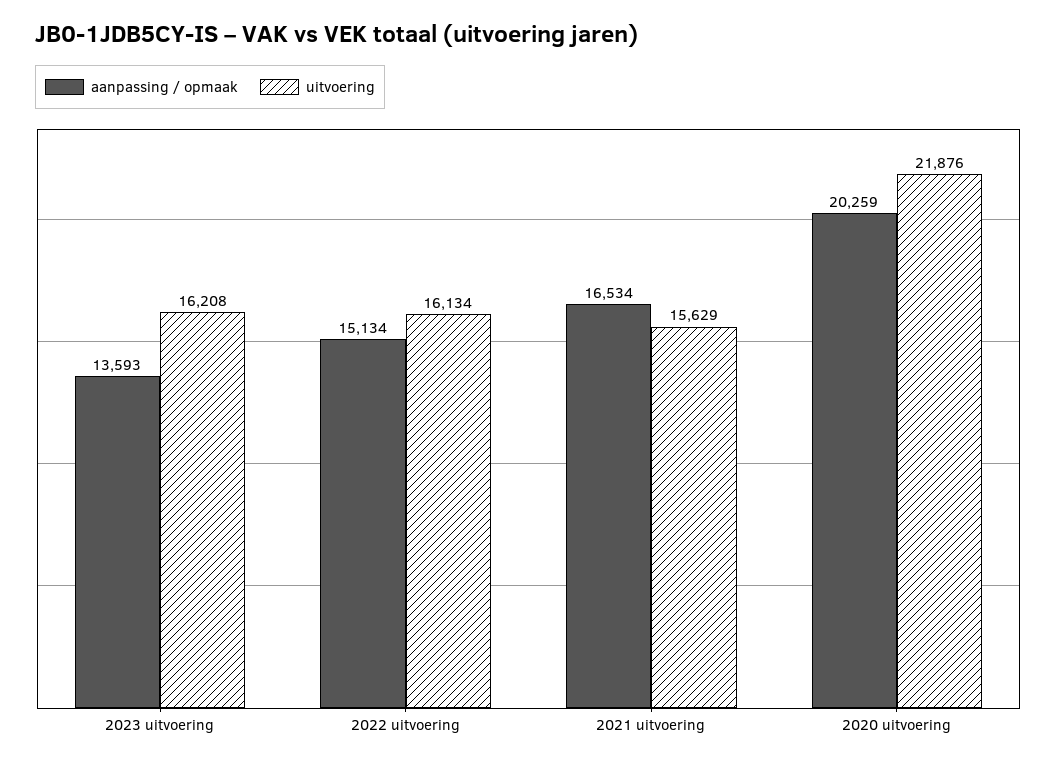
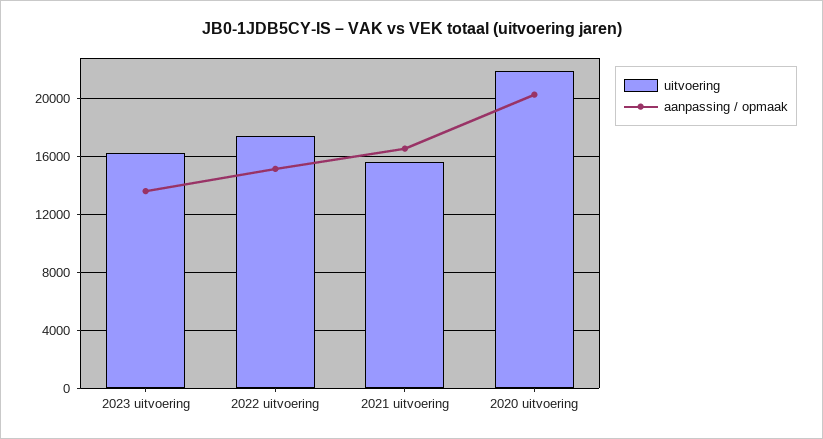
uitvoering, 2022 uitvoering: 16134 -> 17500

